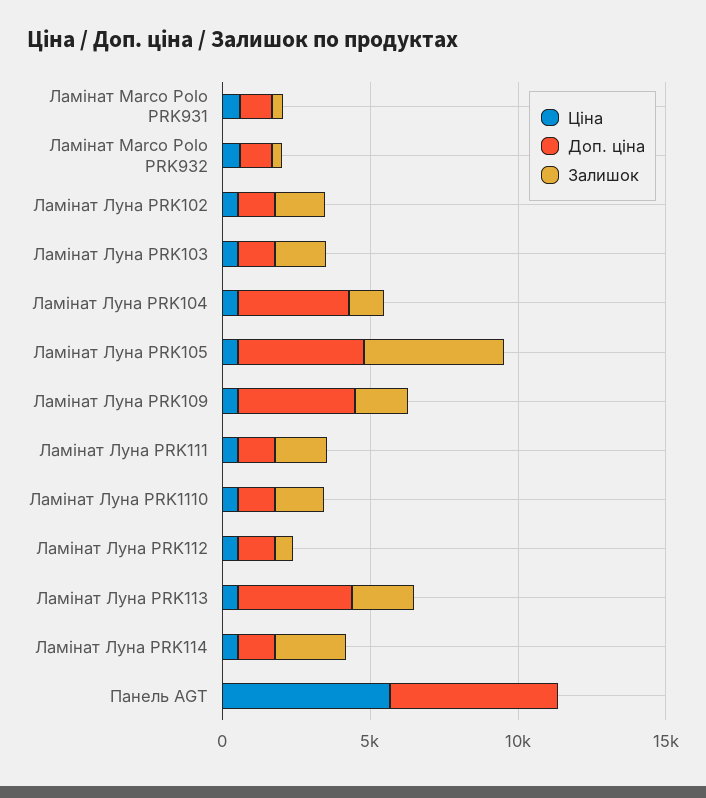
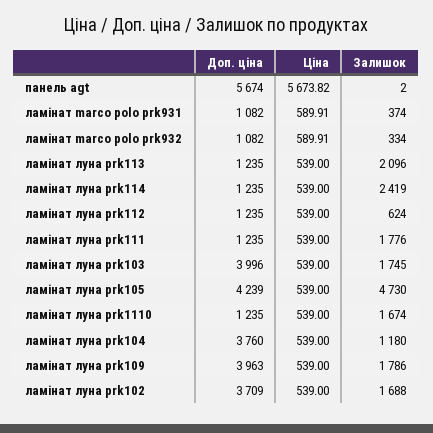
Доп. ціна, Ламінат Луна PRK102: 1000 -> 3709
Доп. ціна, Ламінат Луна PRK103: 1000 -> 3996
Доп. ціна, Ламінат Луна PRK113: 4000 -> 1235

